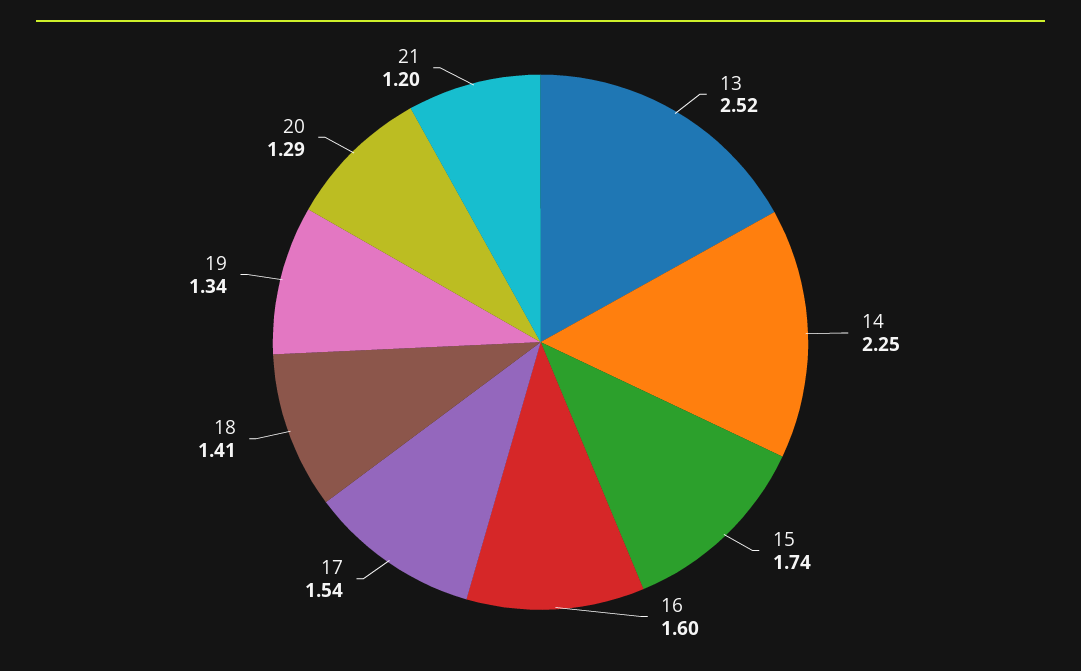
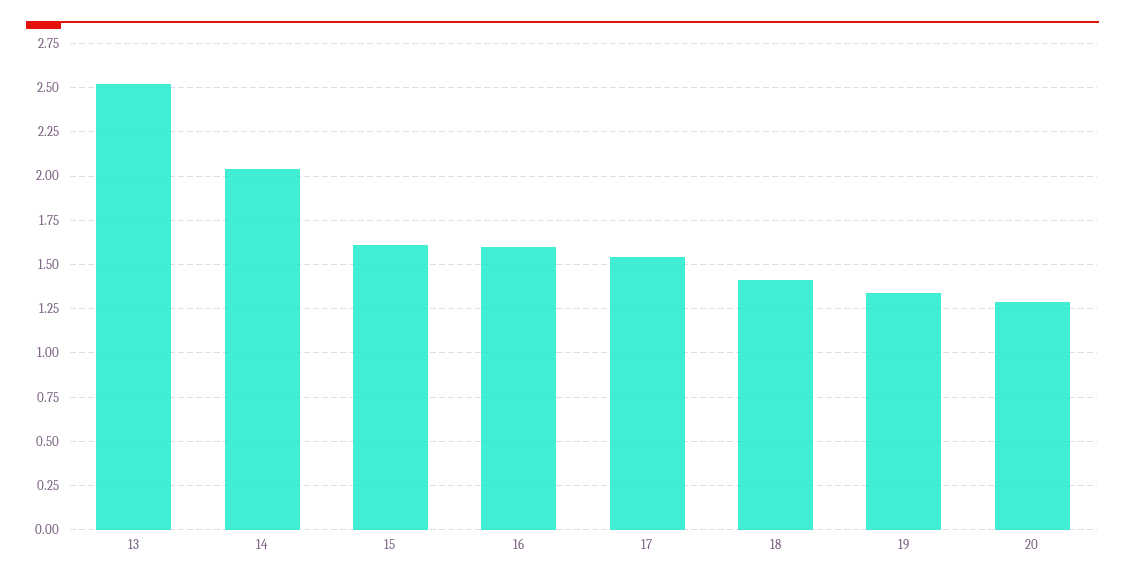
14: 2.25 -> 2.05
15: 1.74 -> 1.6
21: 1.2 -> none

